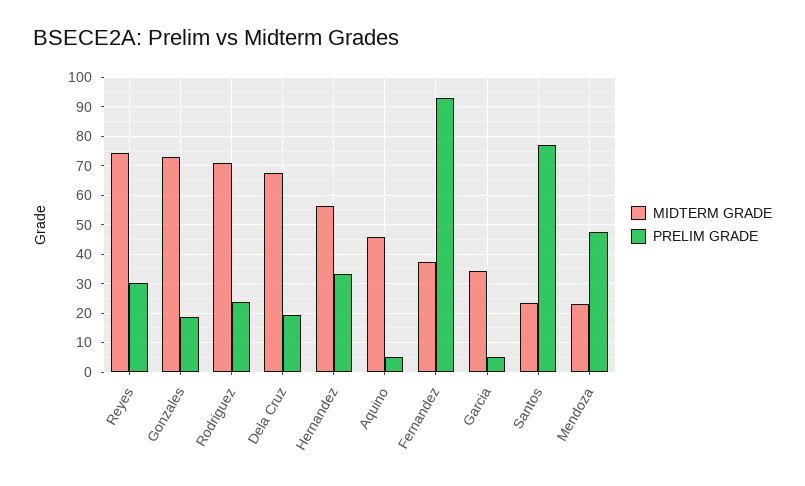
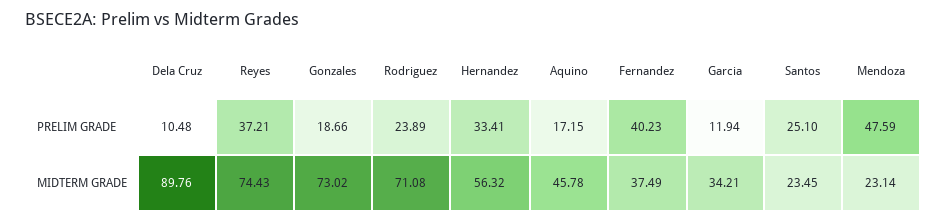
PRELIM GRADE, Reyes: 30 -> 37.21
MIDTERM GRADE, Dela Cruz: 67.5 -> 89.76
PRELIM GRADE, Dela Cruz: 20 -> 10.48
PRELIM GRADE, Aquino: 5 -> 17.15
PRELIM GRADE, Fernandez: 92.5 -> 40.23
PRELIM GRADE, Garcia: 5 -> 11.94
PRELIM GRADE, Santos: 77.5 -> 25.1

